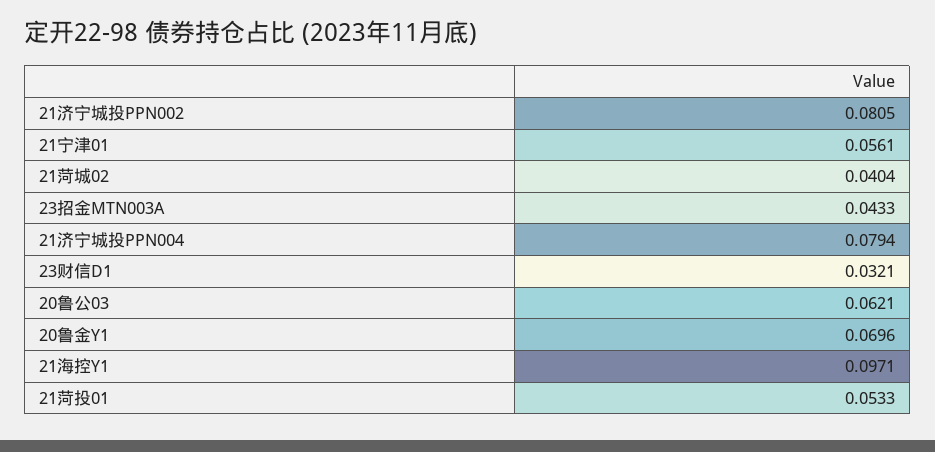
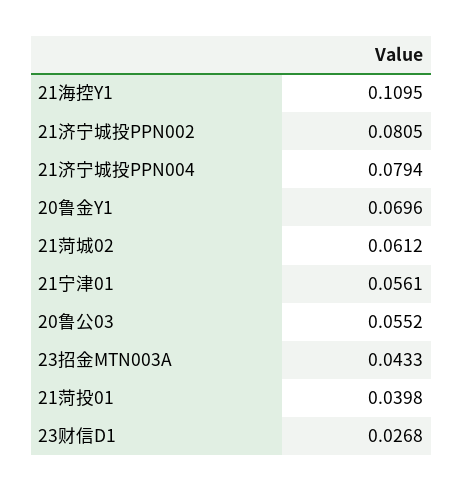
21菏城02: 0.0404 -> 0.0612
23财信D1: 0.0321 -> 0.0268
20鲁公03: 0.0621 -> 0.0552
21海控Y1: 0.0971 -> 0.1095
21菏投01: 0.0533 -> 0.0398

